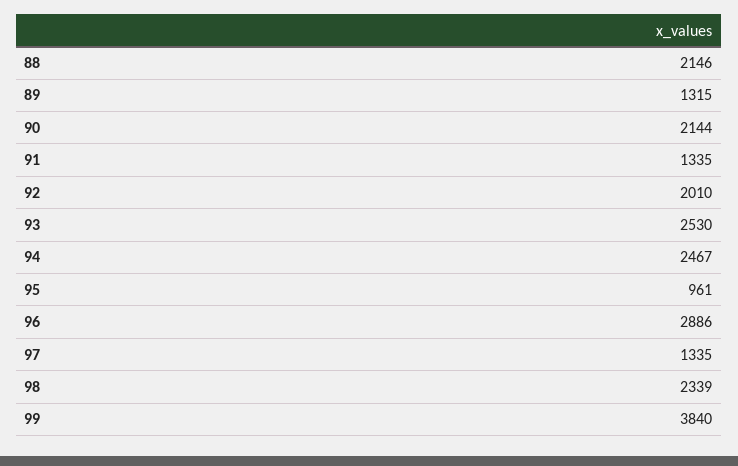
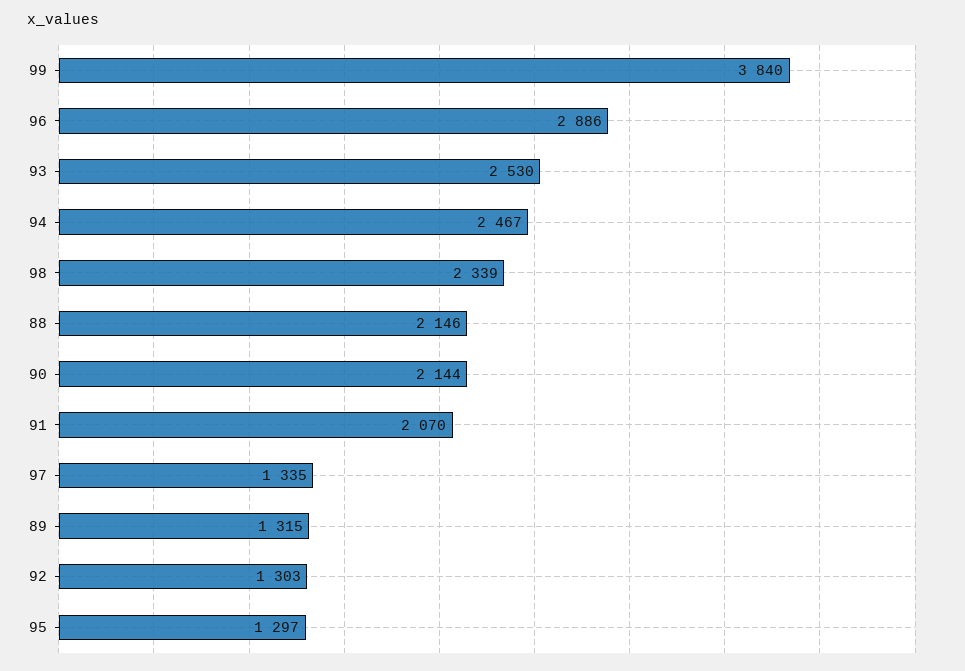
91: 1335 -> 2070
92: 2010 -> 1303
95: 961 -> 1297

